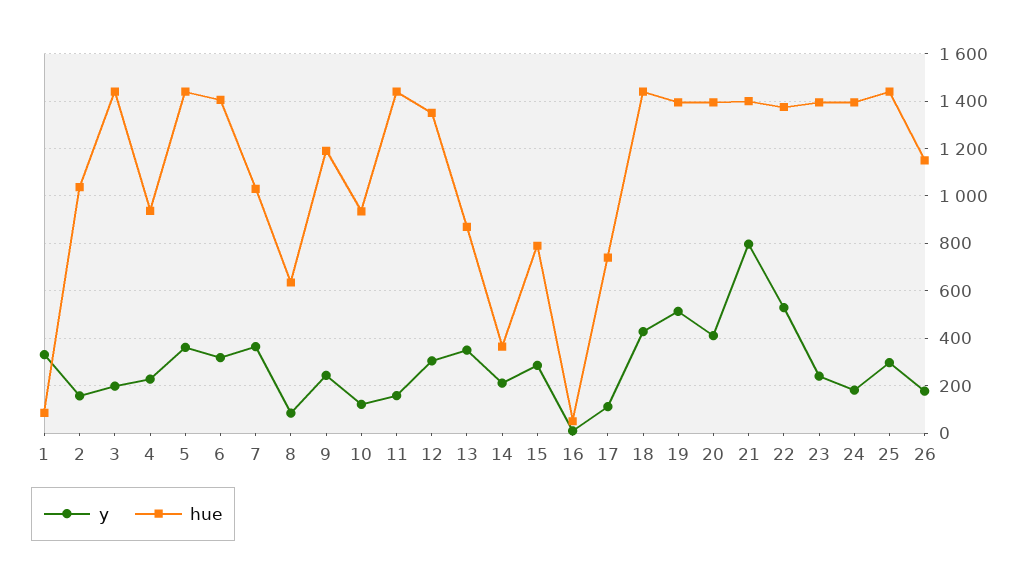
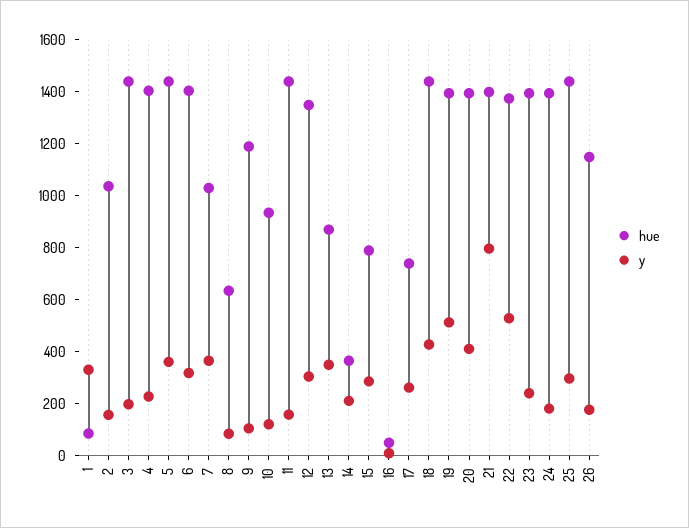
hue, 4: 950 -> 1400
y, 9: 250 -> 100
y, 17: 100 -> 250

